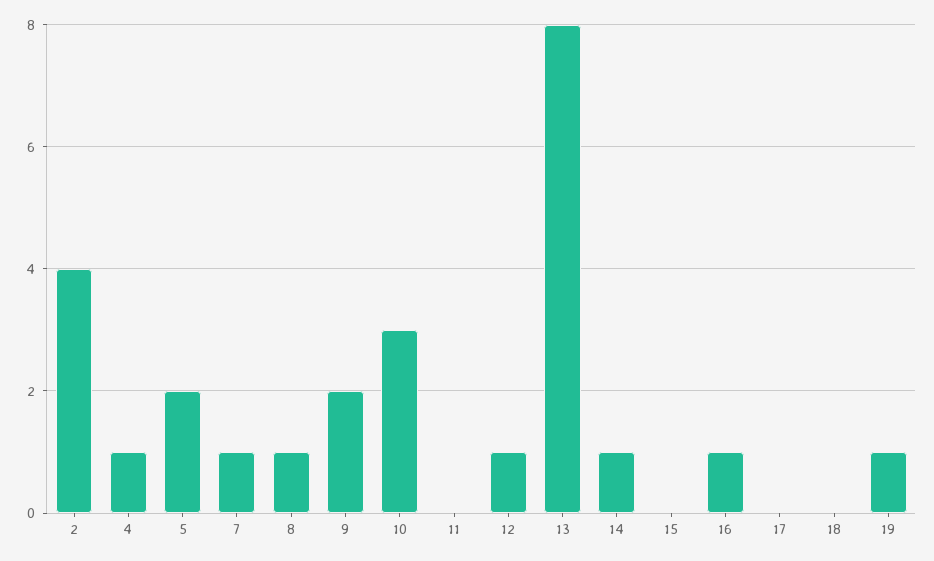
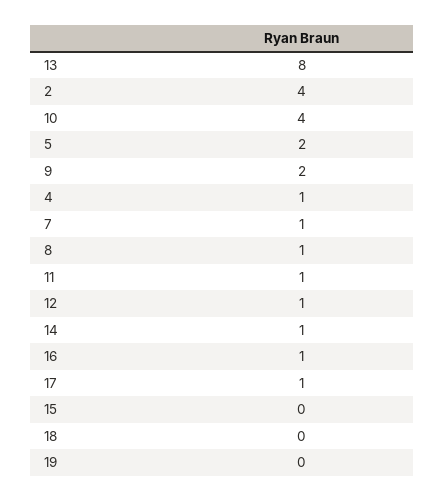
10: 3 -> 4
11: 0 -> 1
17: 0 -> 1
19: 1 -> 0

